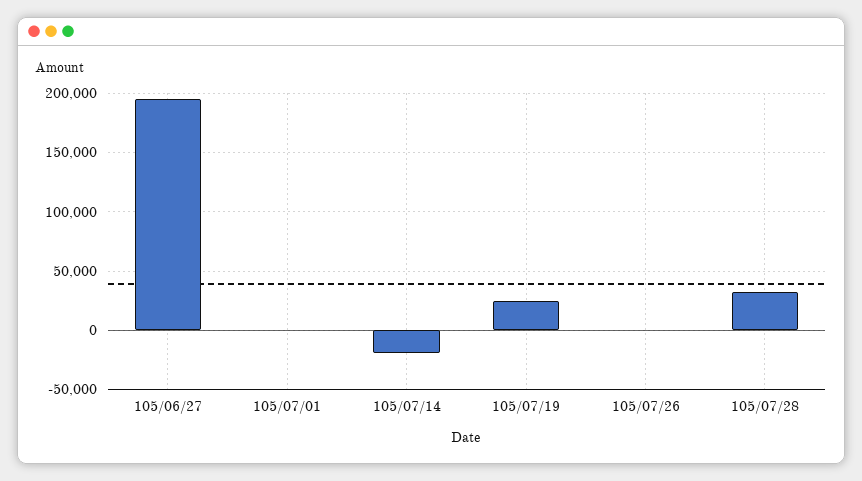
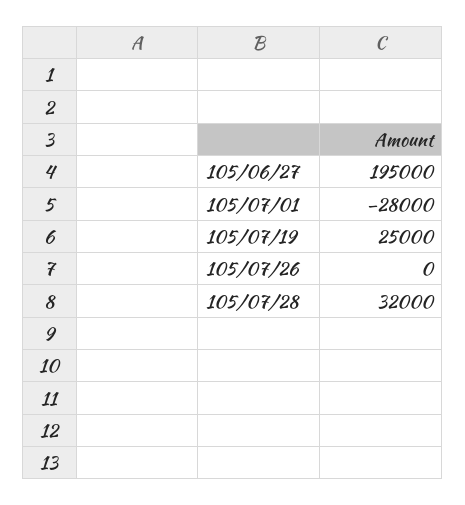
105/07/01: 0 -> -28000
105/07/14: -20000 -> none

